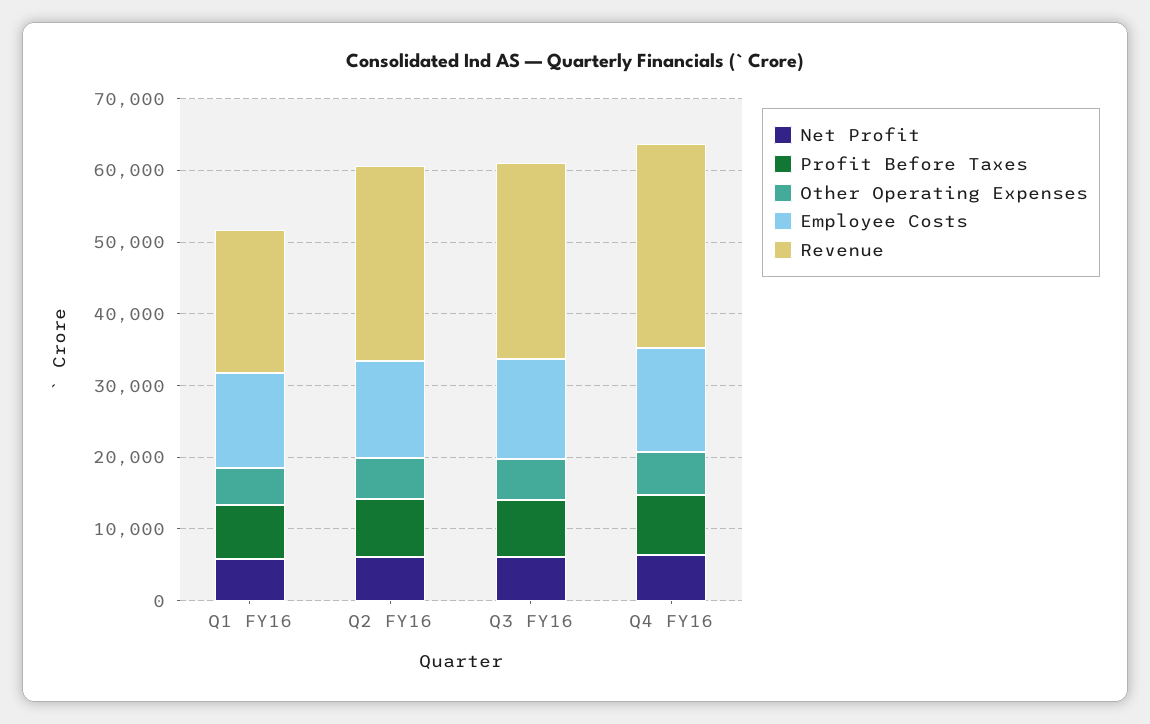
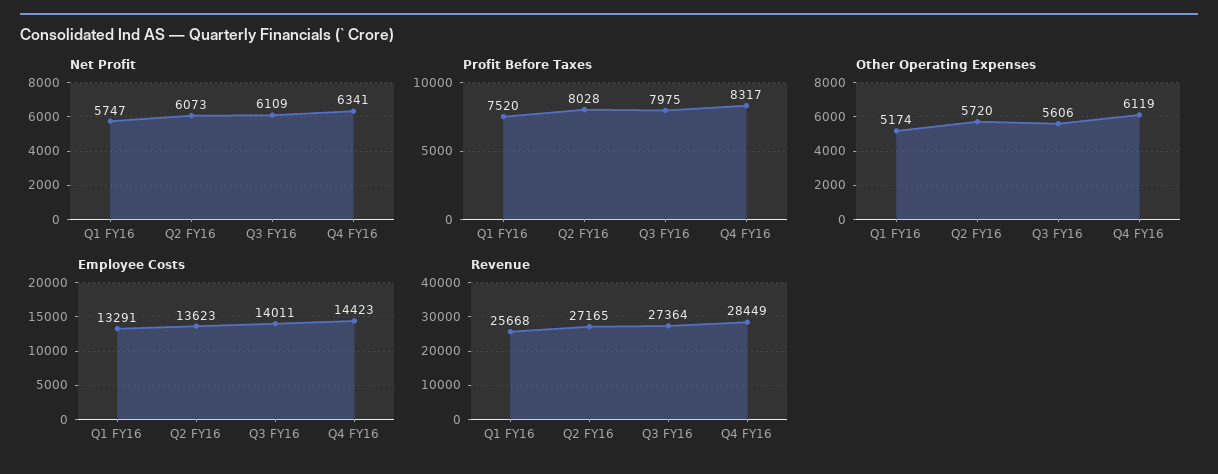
Revenue, Q1 FY16: 20000 -> 25668

